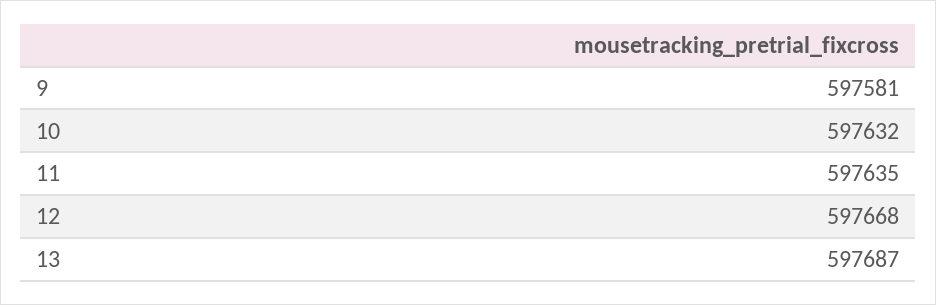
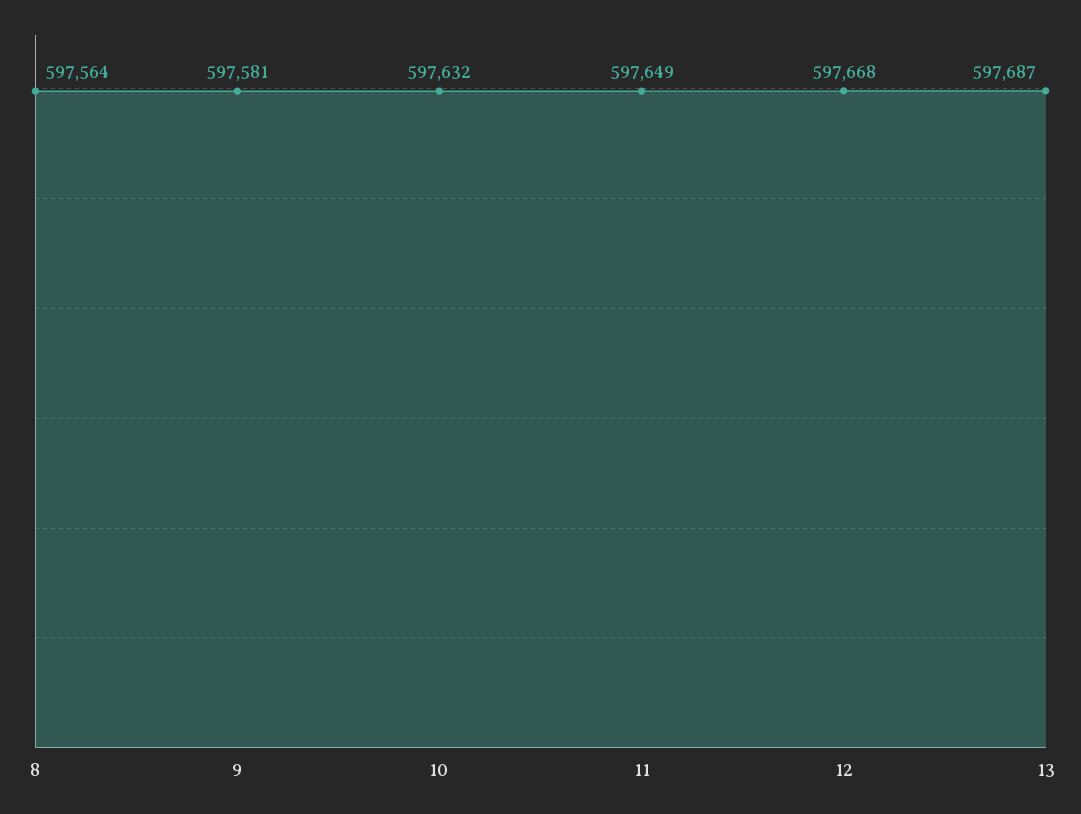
11: 597635 -> 597649
8: none -> 597564

